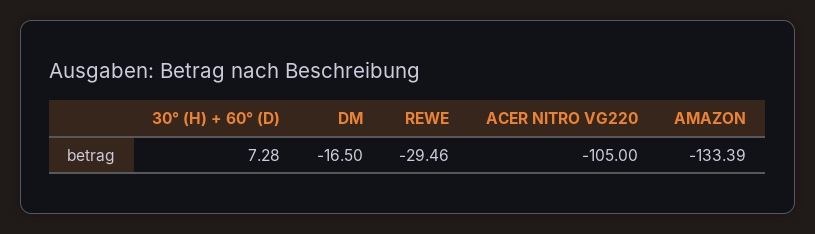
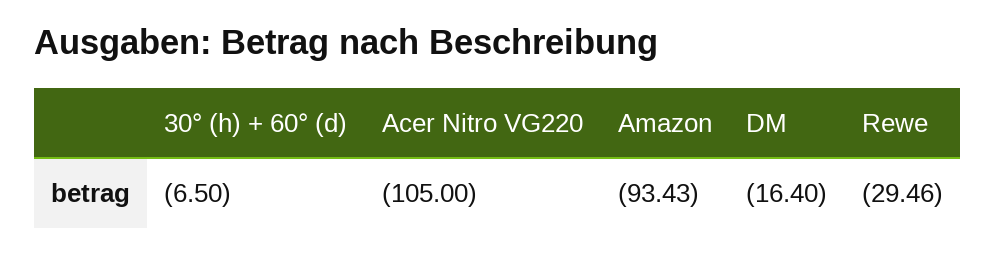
30° (H) + 60° (D): 7.28 -> -6.5
DM: -16.5 -> -16.4
AMAZON: -133.39 -> -93.43

